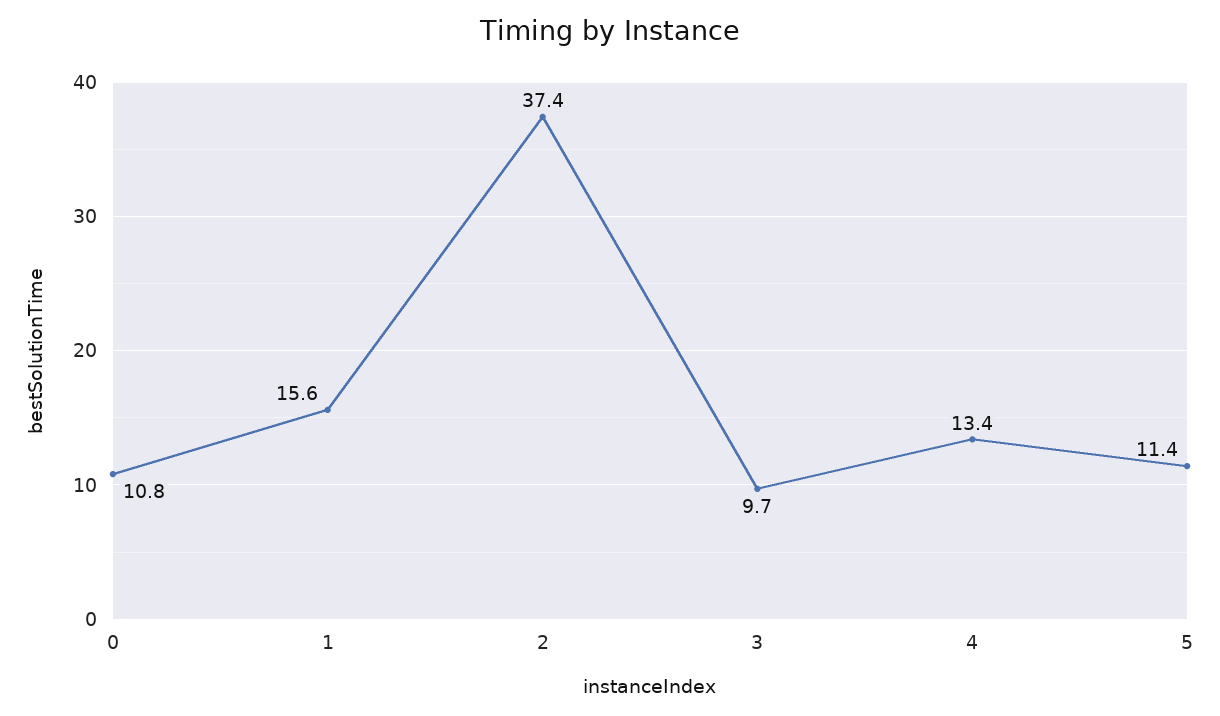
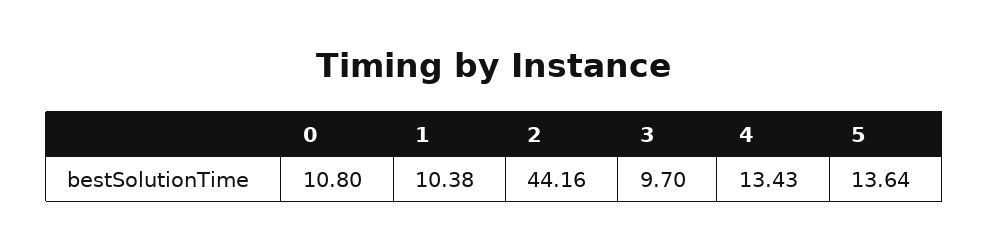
1: 15.6 -> 10.38
2: 37.4 -> 44.16
5: 11.4 -> 13.64

